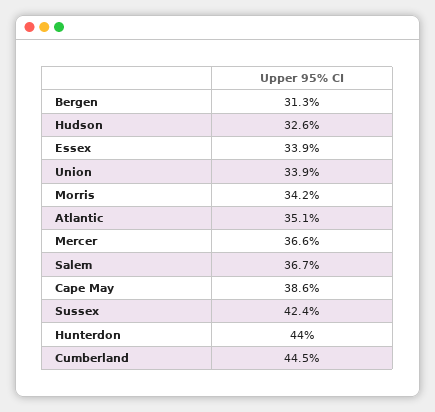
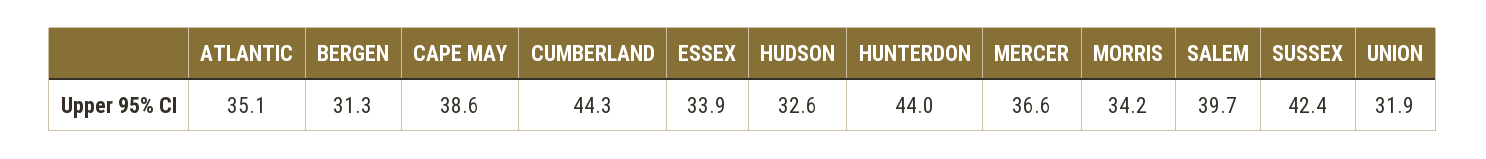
Union: 33.9 -> 31.9
Salem: 36.7 -> 39.7
Cumberland: 44.5 -> 44.3

